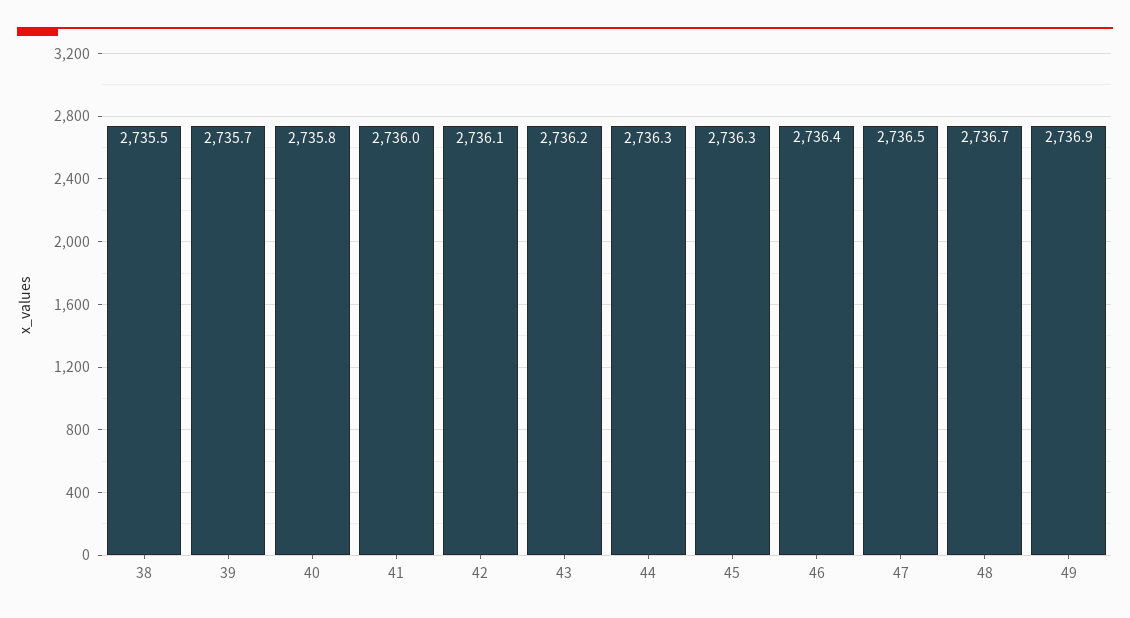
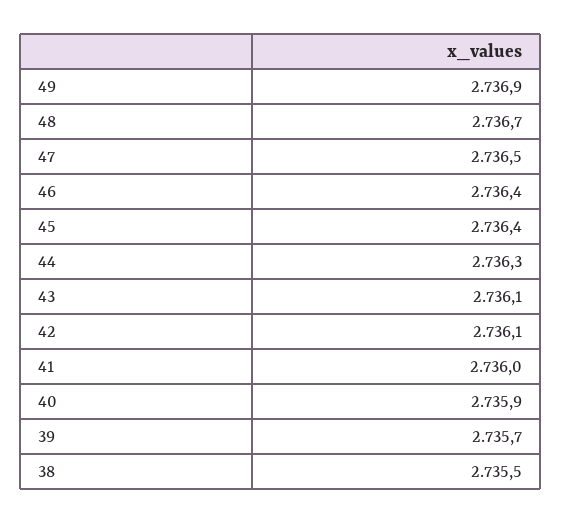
40: 2735.8 -> 2735.9
43: 2736.2 -> 2736.1
45: 2736.3 -> 2736.4

